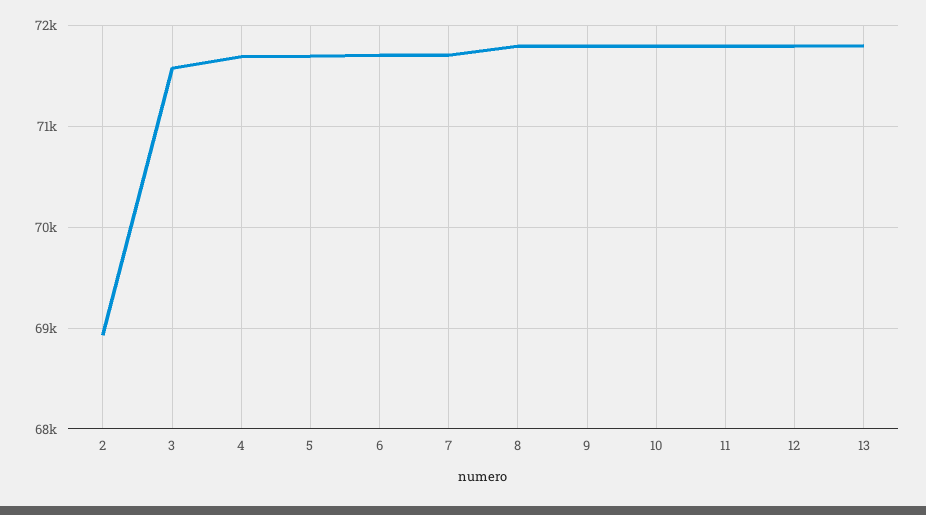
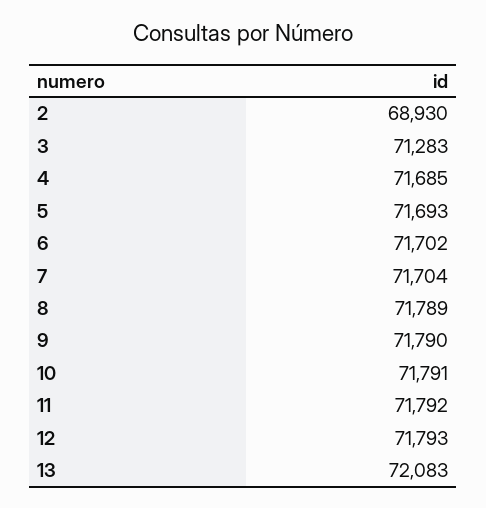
3: 71600 -> 71283
13: 71800 -> 72083

